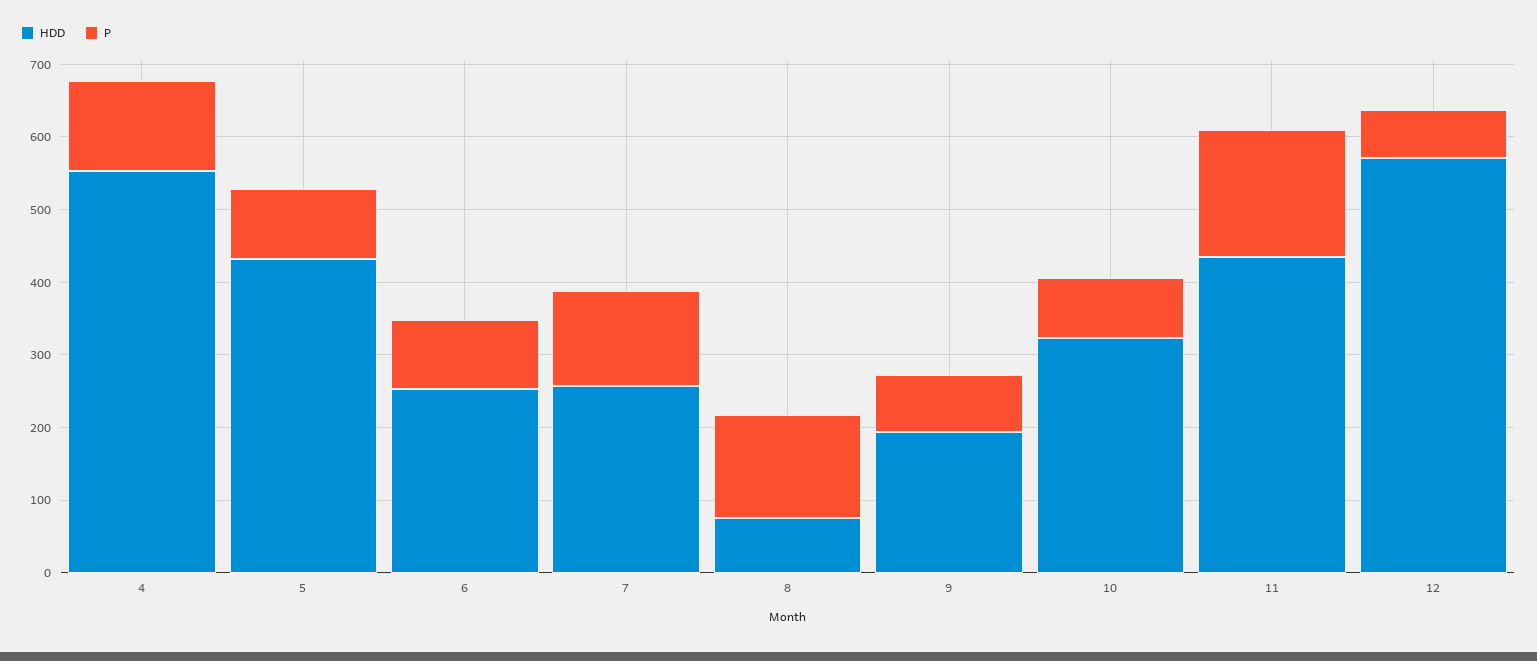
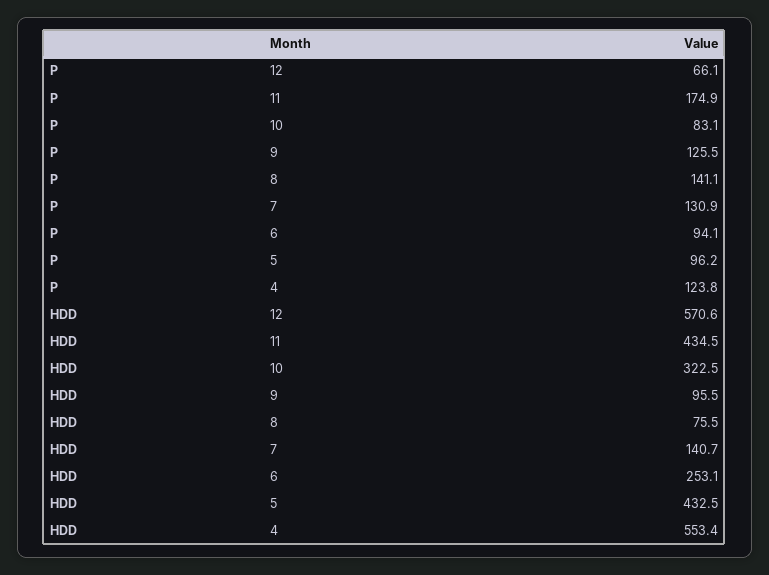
HDD, 7: 260 -> 140.7
HDD, 9: 200 -> 95.5
P, 9: 80 -> 125.5

